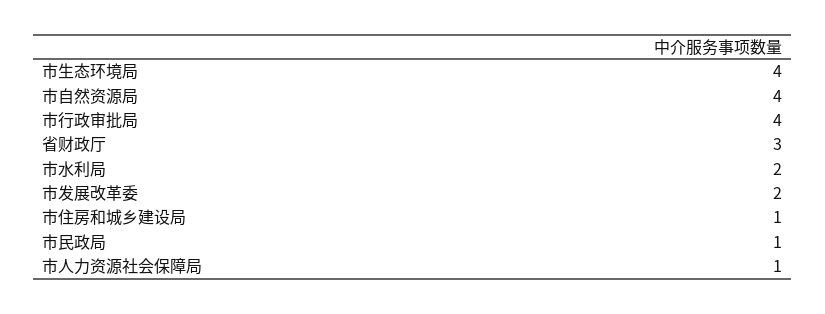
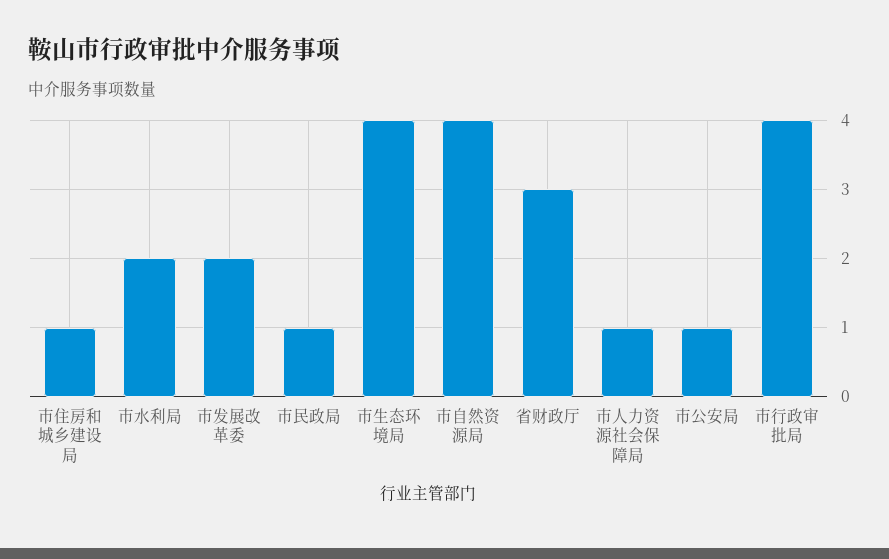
市公安局: none -> 1

